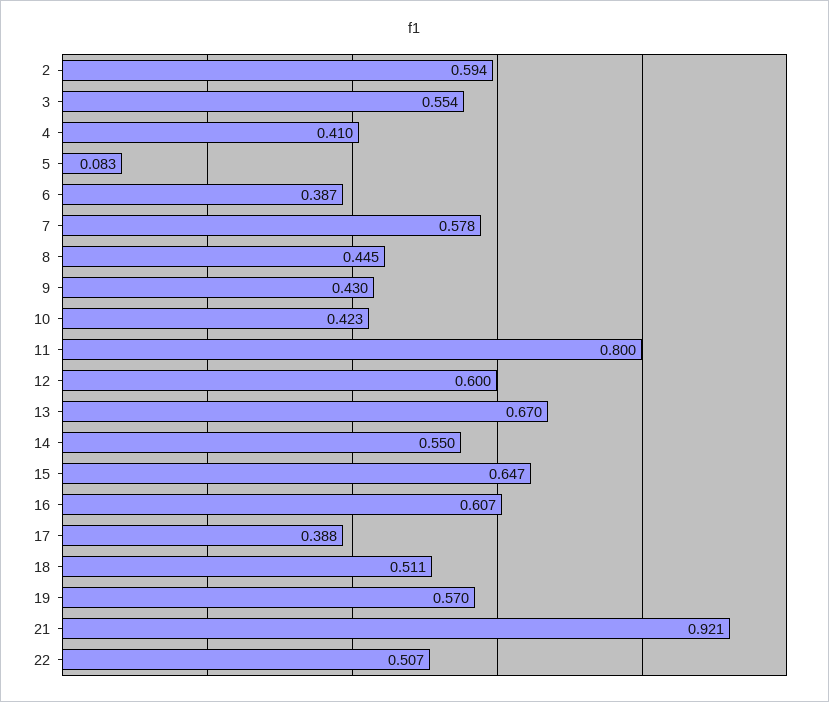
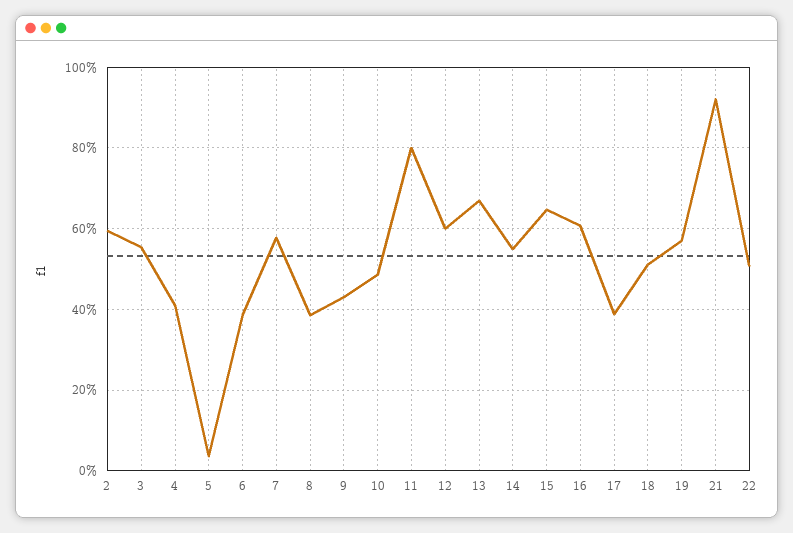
5: 0.083 -> 0.04
8: 0.445 -> 0.38
10: 0.423 -> 0.48

